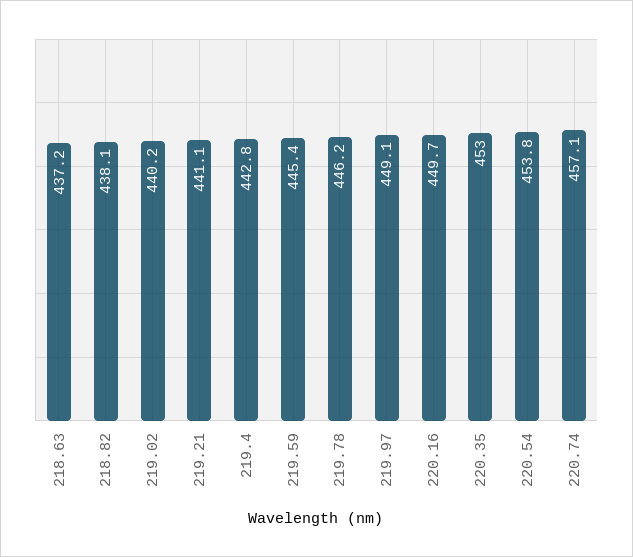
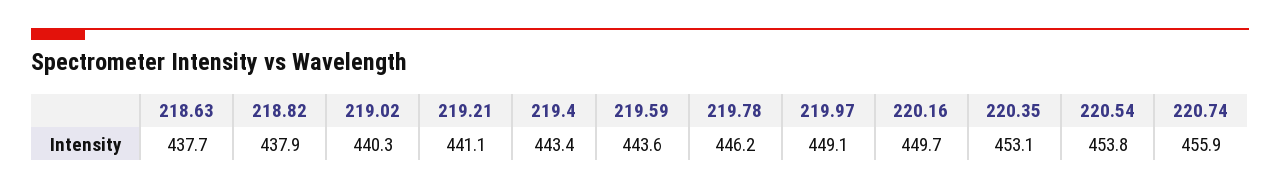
218.63: 437.2 -> 437.7
218.82: 438.1 -> 437.9
219.02: 440.2 -> 440.3
219.4: 442.8 -> 443.4
219.59: 445.4 -> 443.6
220.35: 453 -> 453.1
220.74: 457.1 -> 455.9

